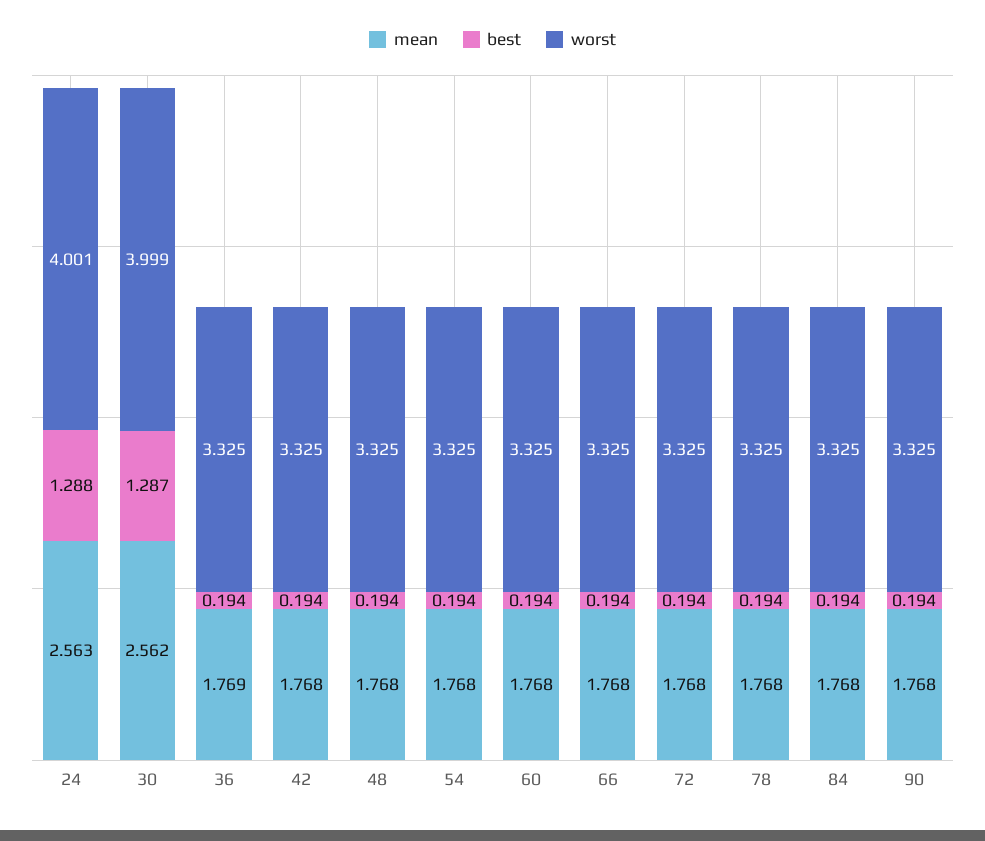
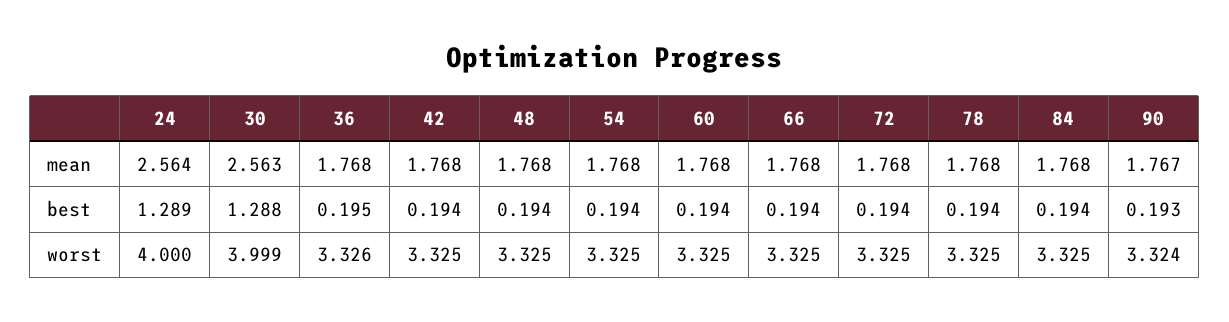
mean, 24: 2.563 -> 2.564
best, 24: 1.288 -> 1.289
worst, 24: 4.001 -> 4
mean, 30: 2.562 -> 2.563
best, 30: 1.287 -> 1.288
mean, 36: 1.769 -> 1.768
best, 36: 0.194 -> 0.195
worst, 36: 3.325 -> 3.326
mean, 90: 1.768 -> 1.767
best, 90: 0.194 -> 0.193
worst, 90: 3.325 -> 3.324

